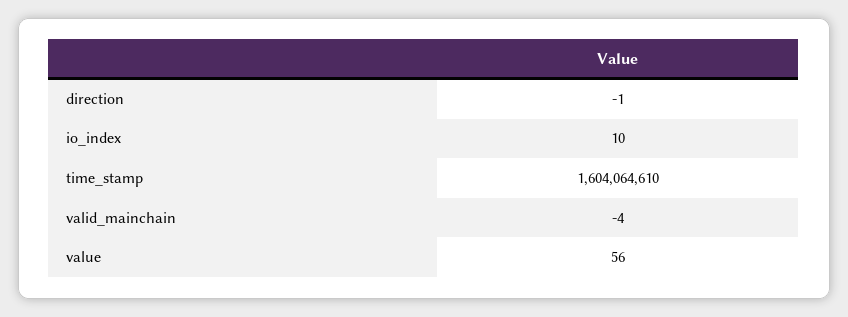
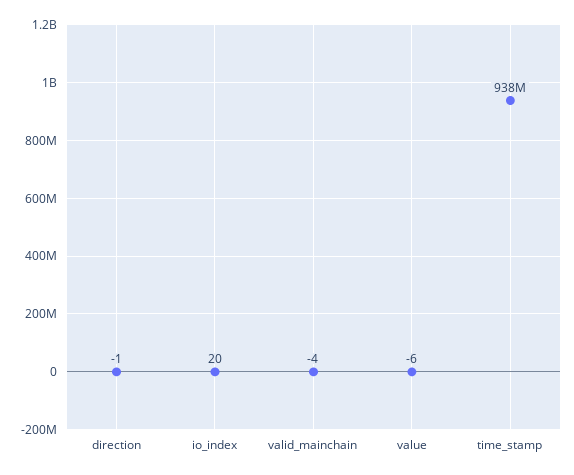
io_index: 10 -> 20
time_stamp: 1604064610 -> 938000000
value: 56 -> -6

